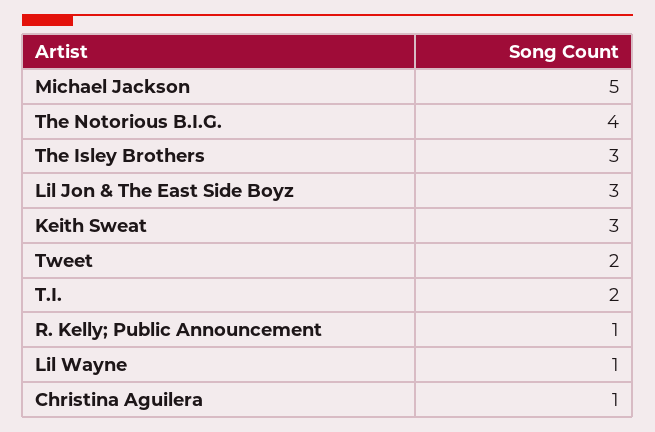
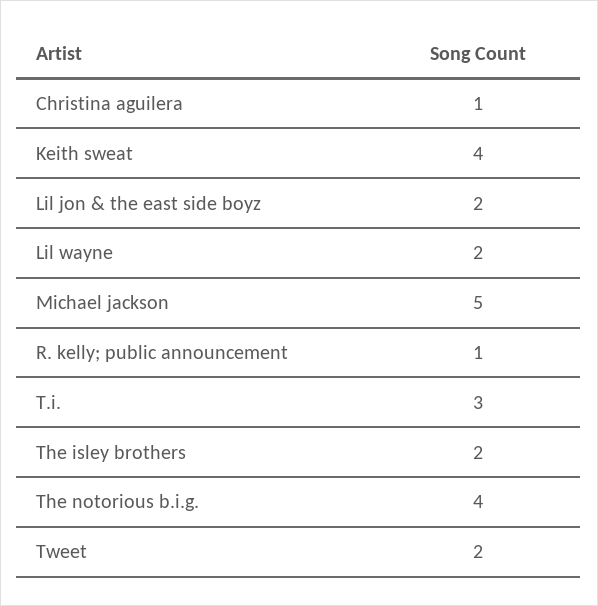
The Isley Brothers: 3 -> 2
Lil Jon & The East Side Boyz: 3 -> 2
Keith Sweat: 3 -> 4
T.I.: 2 -> 3
Lil Wayne: 1 -> 2

